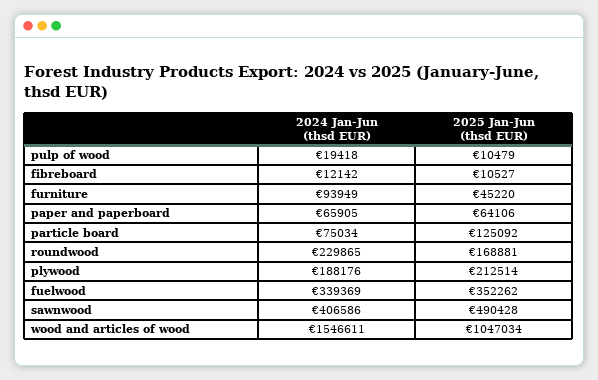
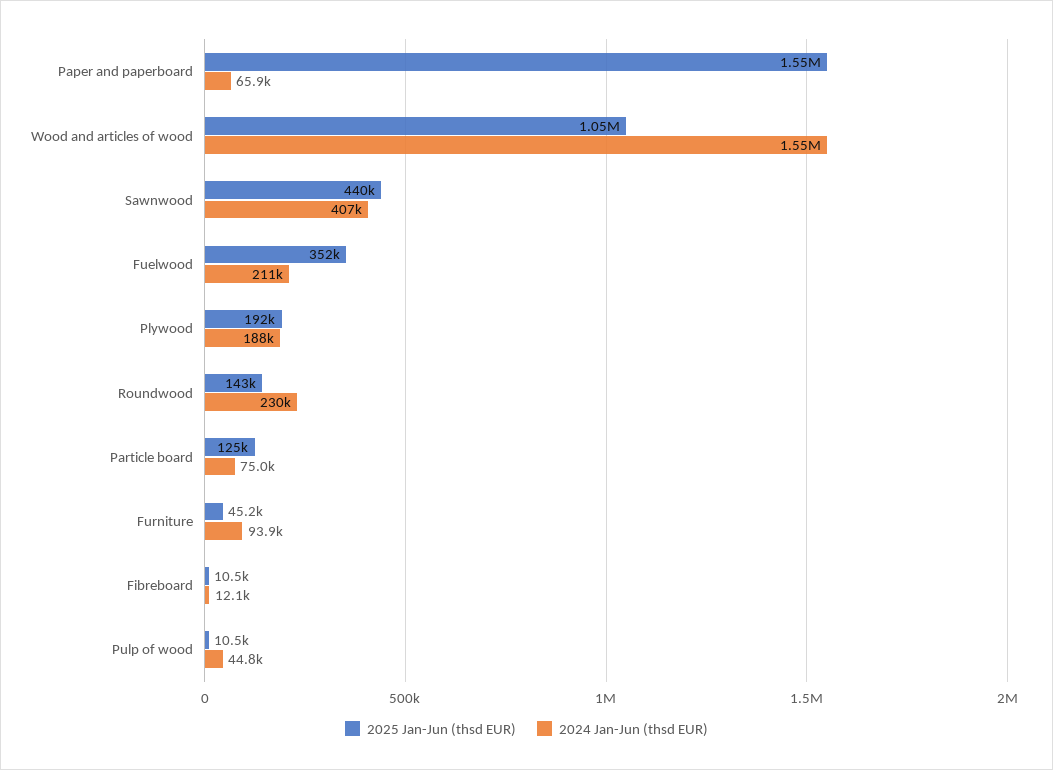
2024 Jan-Jun (thsd EUR), pulp of wood: 19418 -> 44800
2025 Jan-Jun (thsd EUR), paper and paperboard: 64106 -> 1550000
2025 Jan-Jun (thsd EUR), roundwood: 168881 -> 143000
2025 Jan-Jun (thsd EUR), plywood: 212514 -> 192000
2024 Jan-Jun (thsd EUR), fuelwood: 339369 -> 211000
2025 Jan-Jun (thsd EUR), sawnwood: 490428 -> 440000

